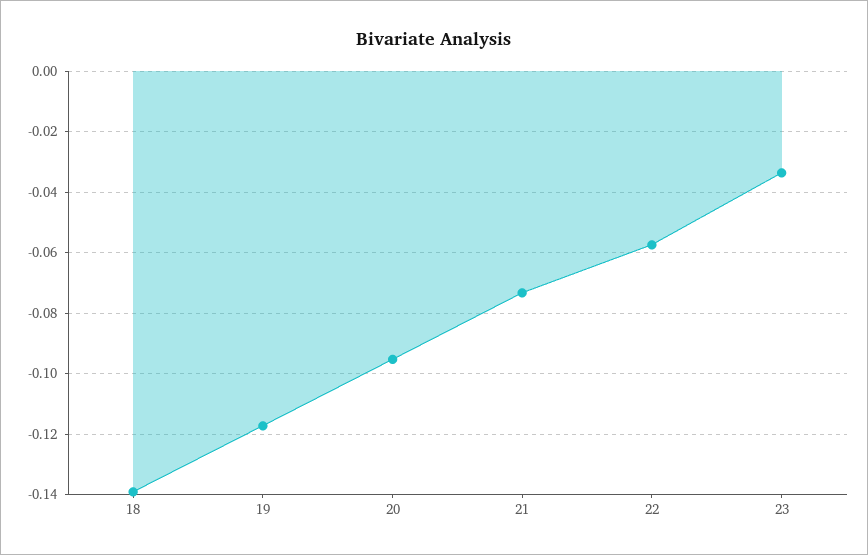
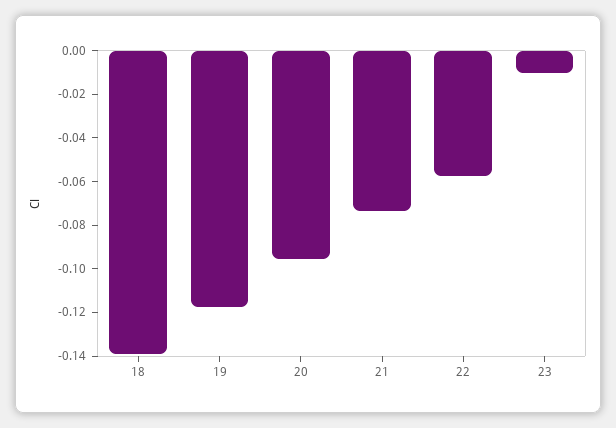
23: -0.034 -> -0.01

